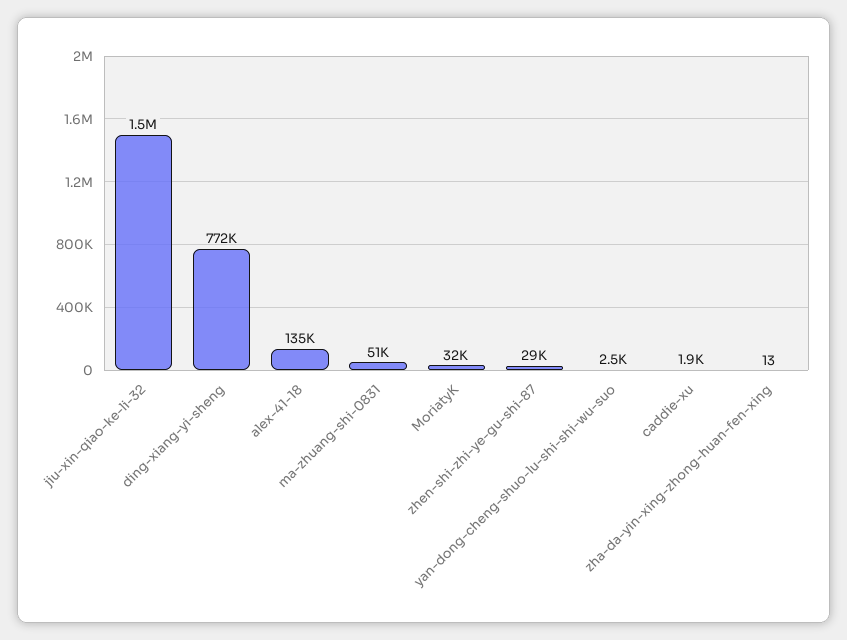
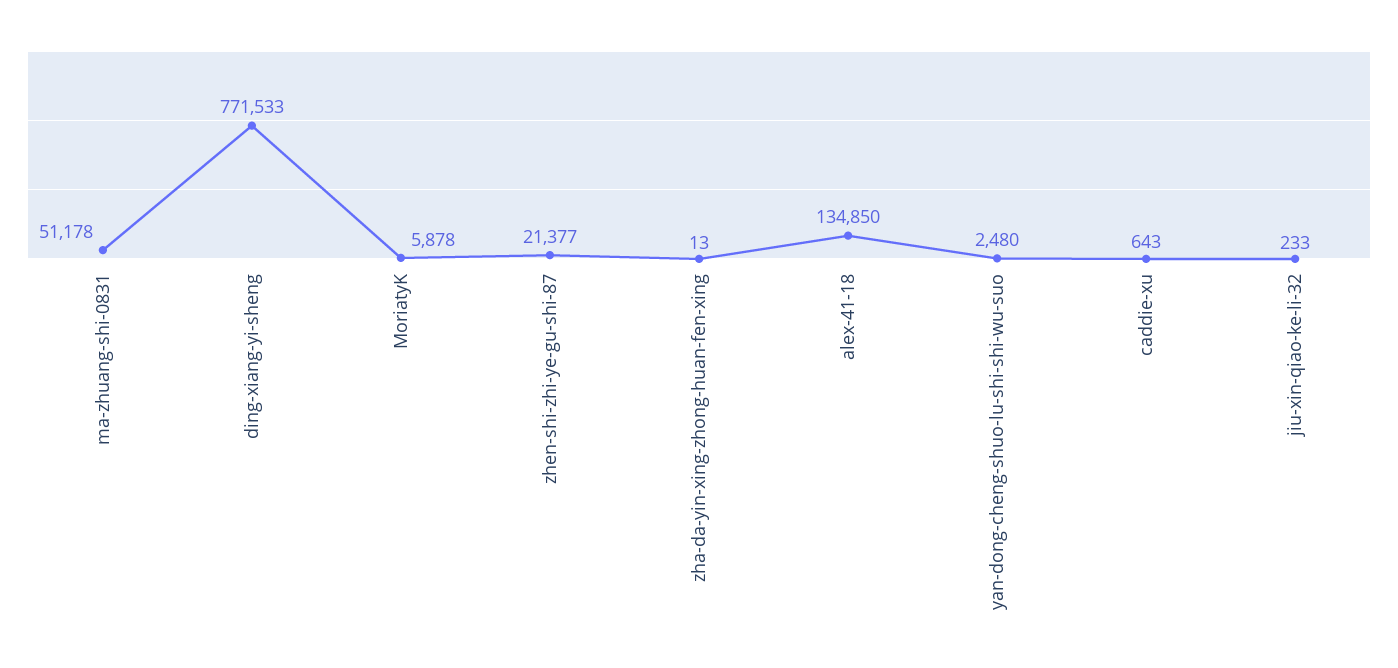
jiu-xin-qiao-ke-li-32: 1500000 -> 233
MoriatyK: 32000 -> 5878
zhen-shi-zhi-ye-gu-shi-87: 29000 -> 21377
caddie-xu: 1900 -> 643

